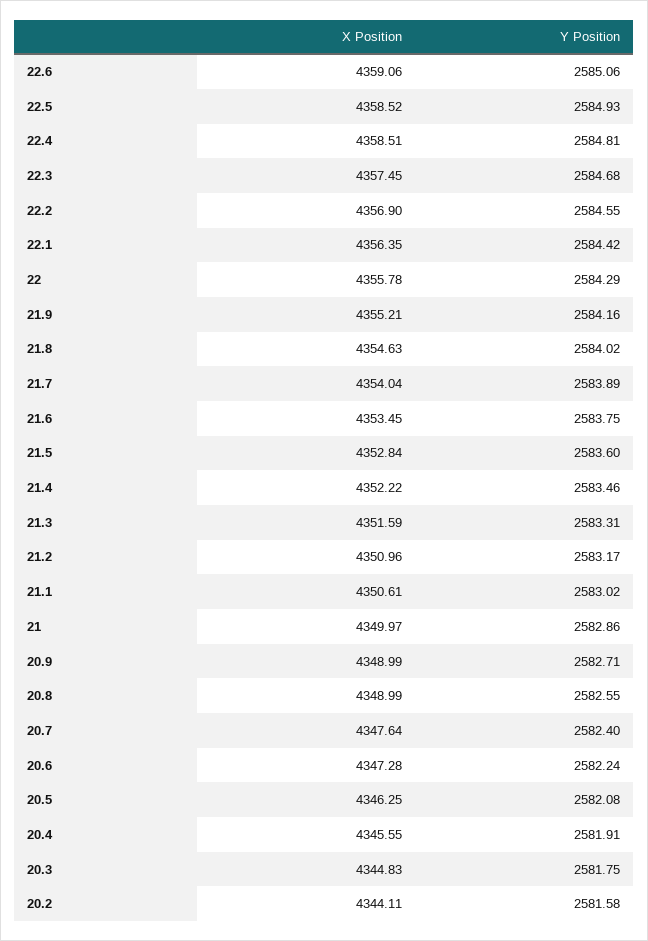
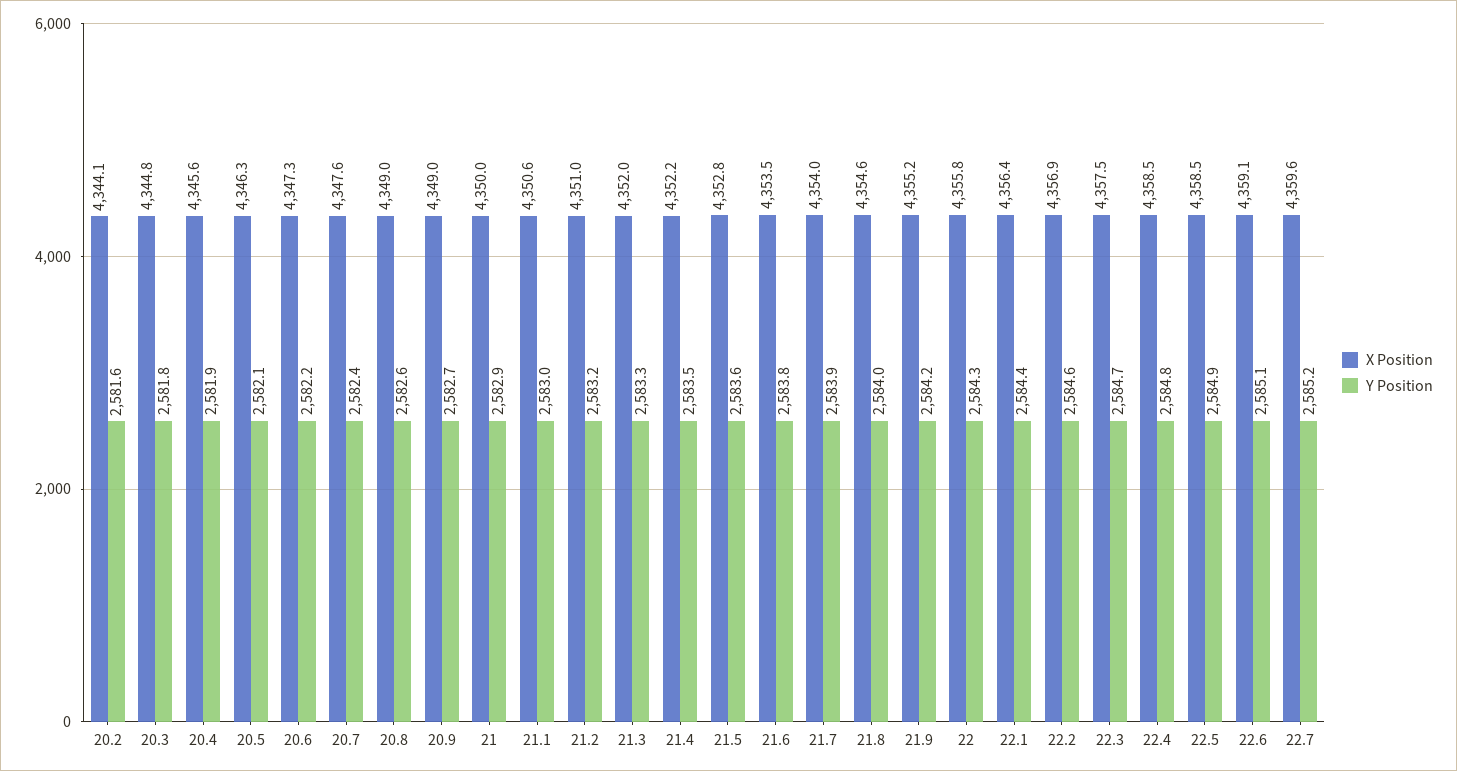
X Position, 21.3: 4351.59 -> 4352
X Position, 22.7: none -> 4359.6
Y Position, 22.7: none -> 2585.2

